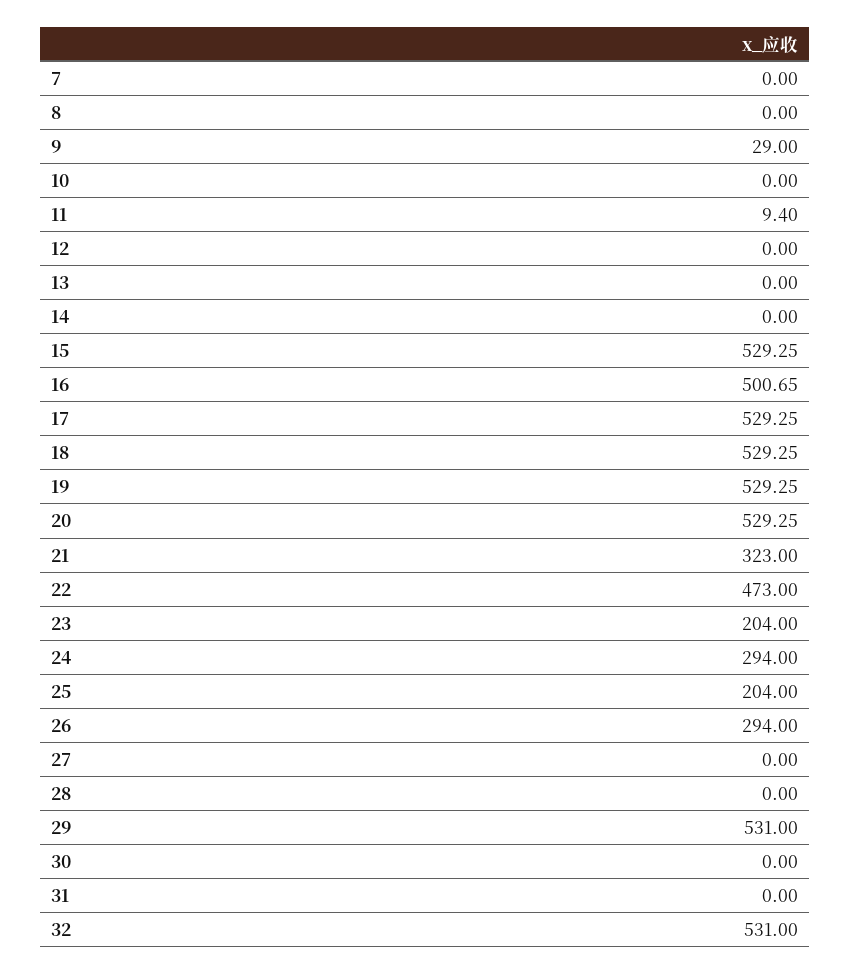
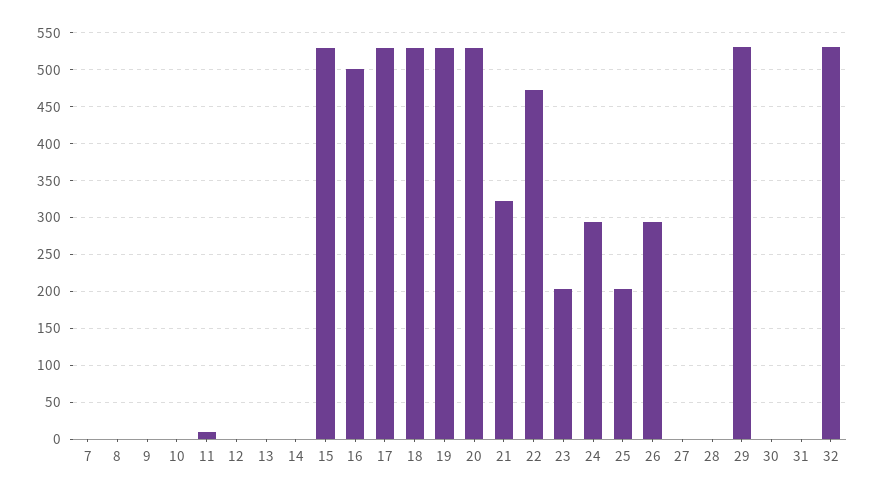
9: 29 -> 0

